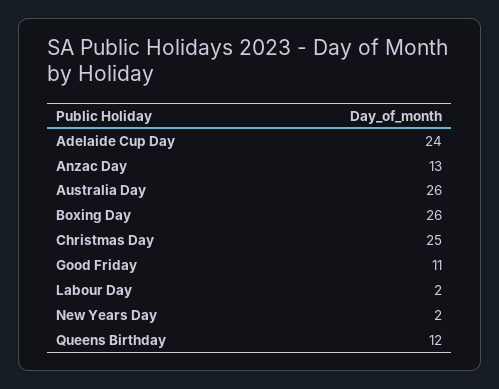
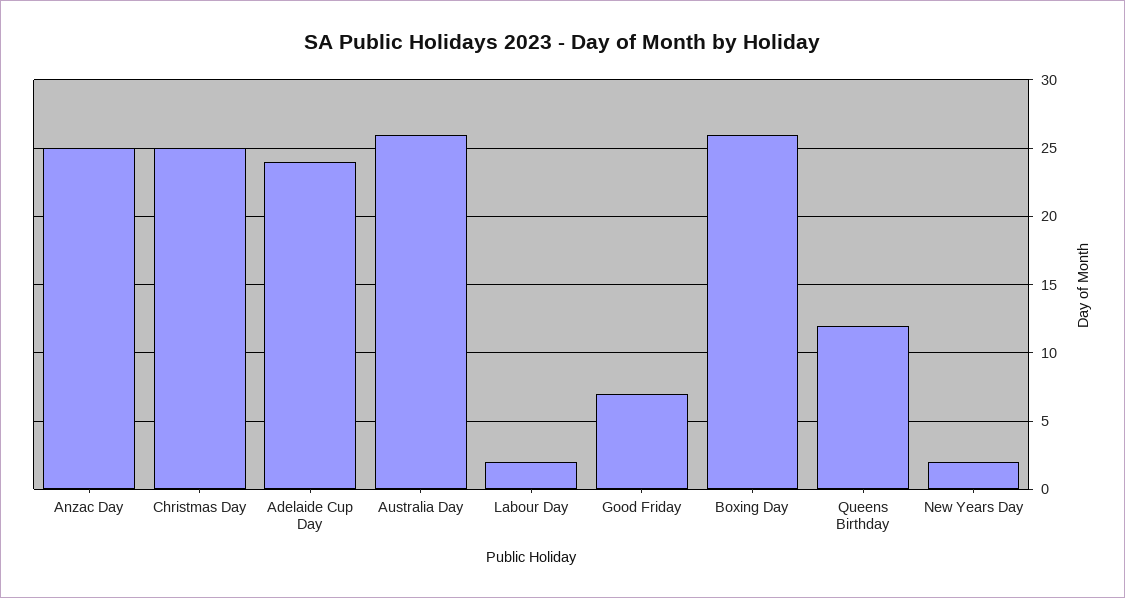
Anzac Day: 13 -> 25
Good Friday: 11 -> 7

